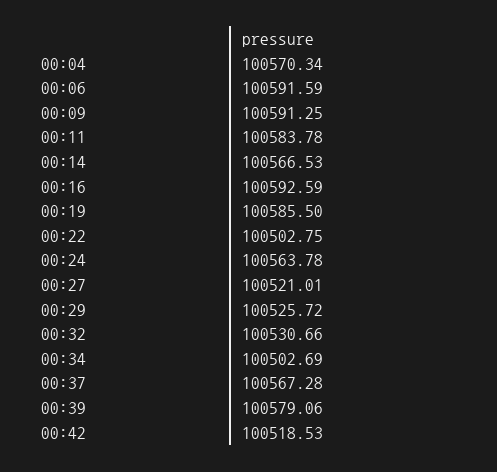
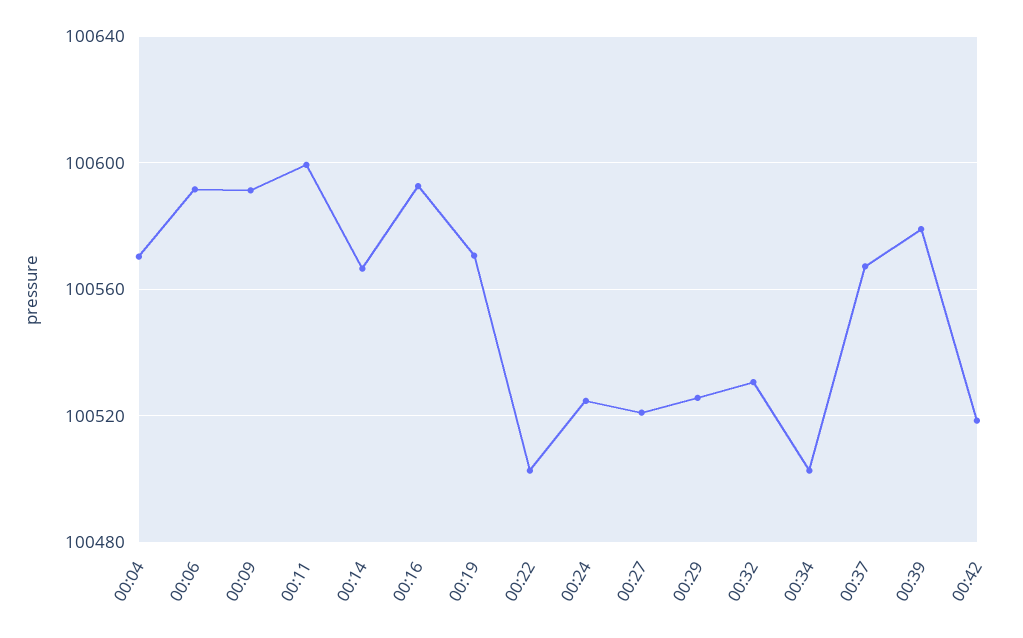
00:11: 100583.78 -> 100600
00:19: 100585.5 -> 100570
00:24: 100563.78 -> 100525

